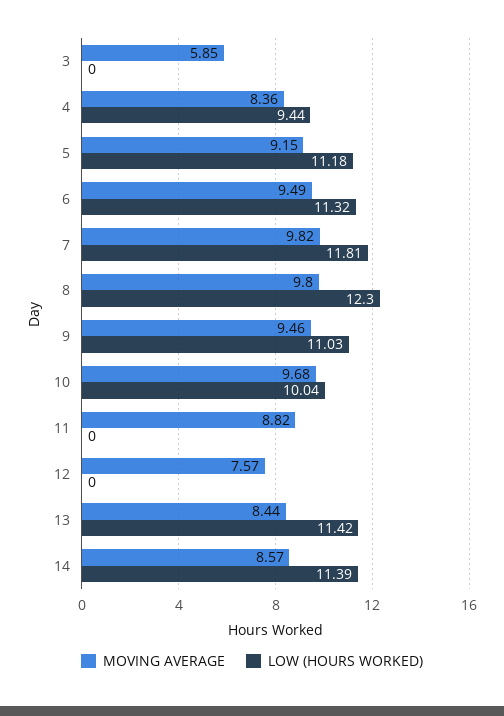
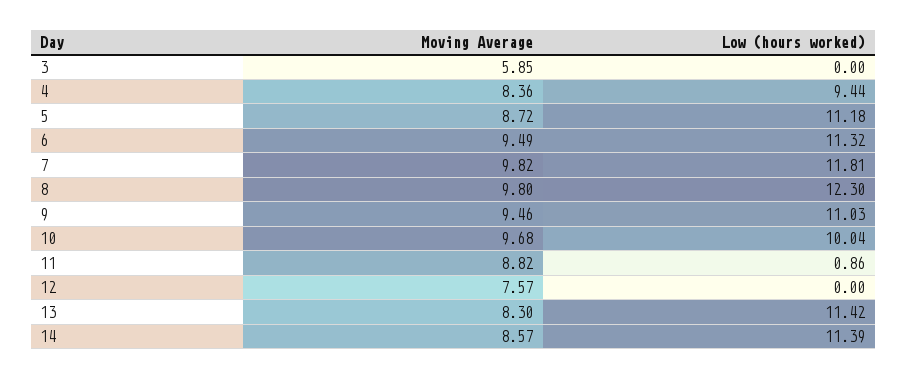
MOVING AVERAGE, 5: 9.15 -> 8.72
LOW (HOURS WORKED), 11: 0 -> 0.86
MOVING AVERAGE, 13: 8.44 -> 8.3

